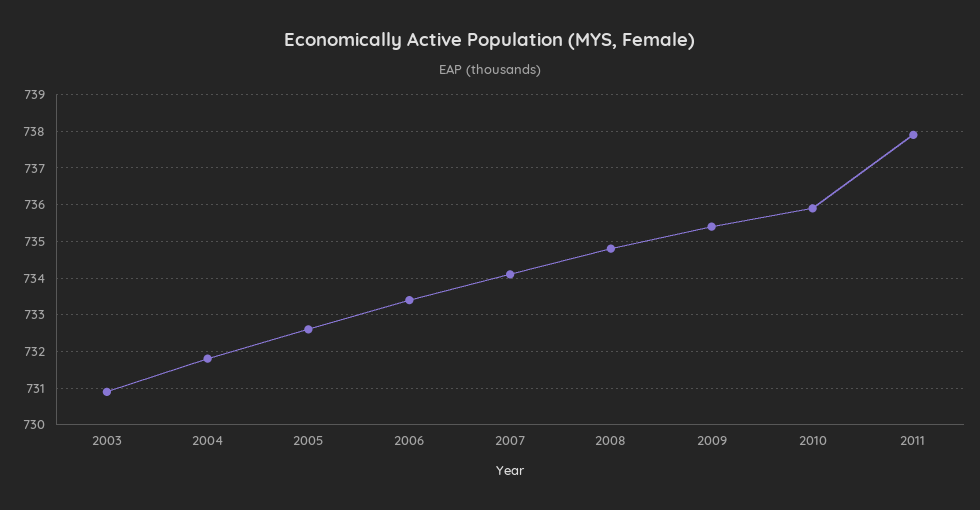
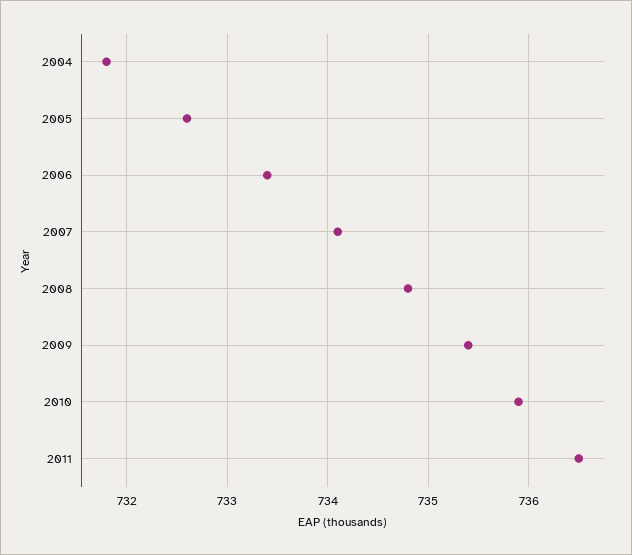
2003: 731 -> none
2011: 738 -> 736.5

